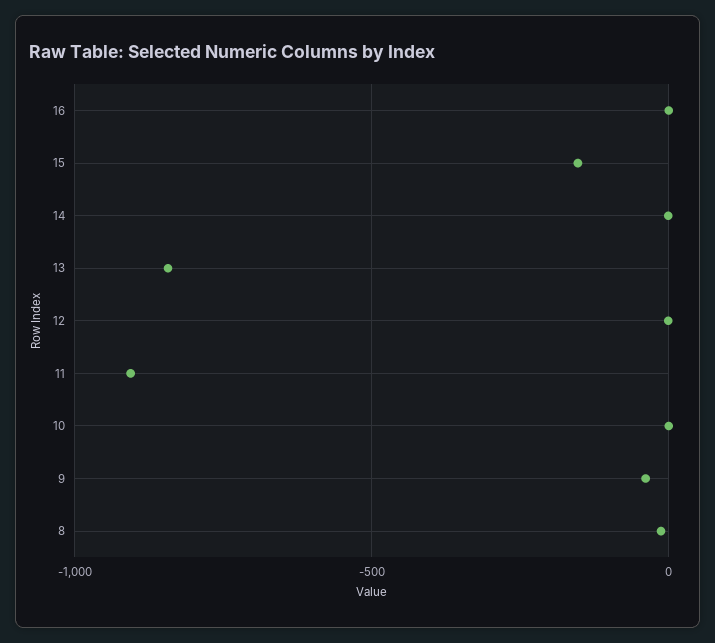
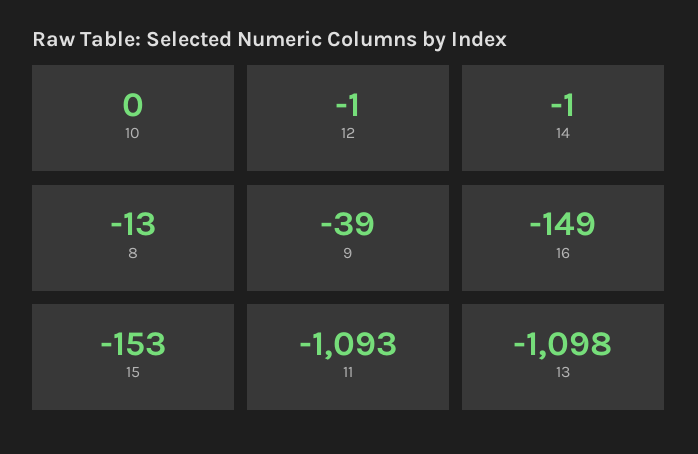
16: 0 -> -149
13: -850 -> -1098
11: -900 -> -1093

